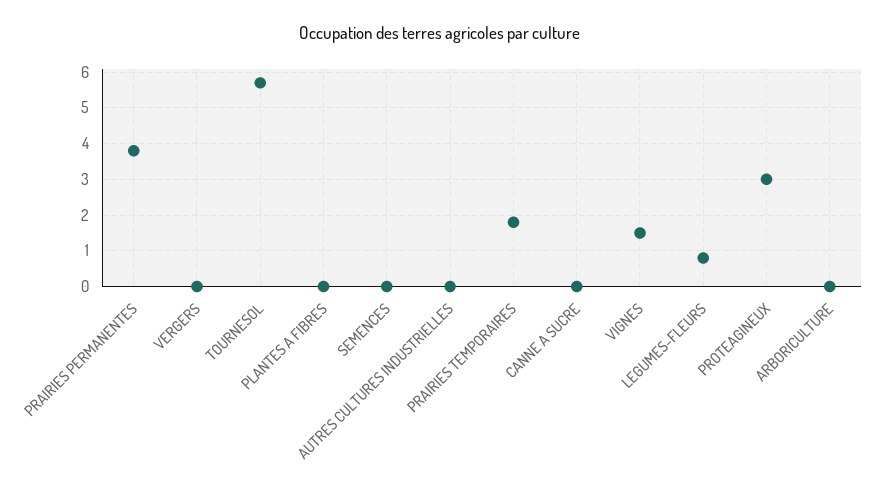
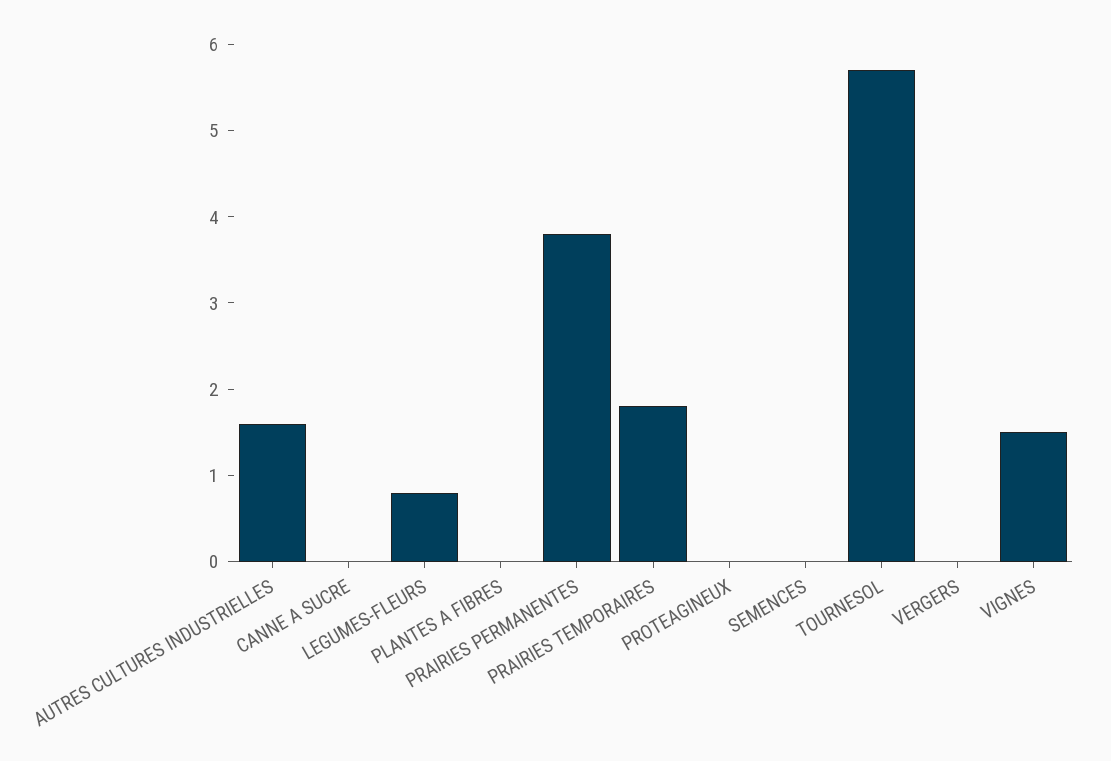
AUTRES CULTURES INDUSTRIELLES: 0 -> 1.6
PROTEAGINEUX: 3 -> 0
ARBORICULTURE: 0 -> none

